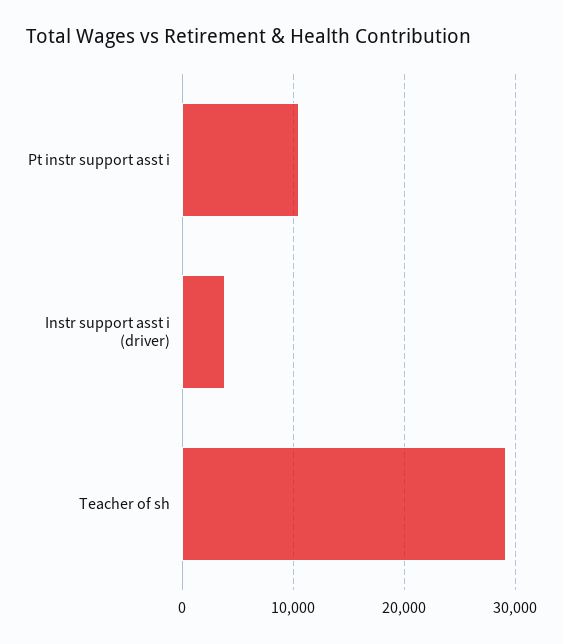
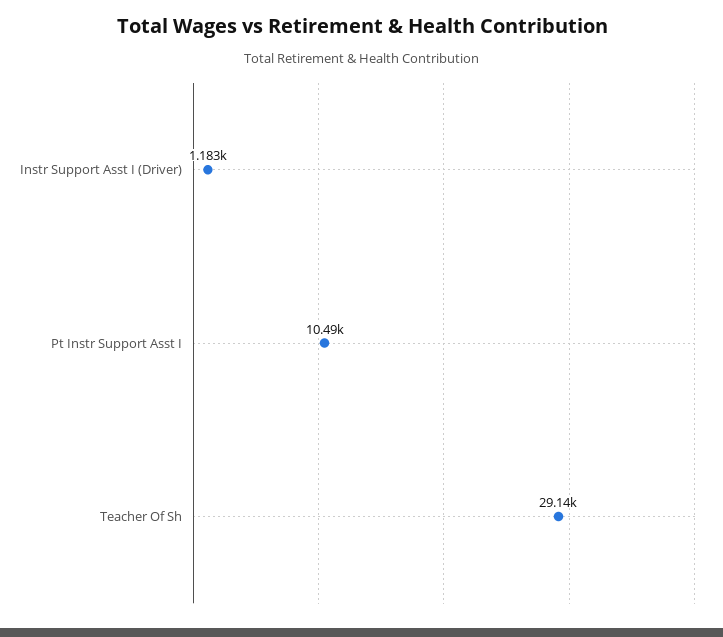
Instr support asst i (driver): 4000 -> 1183

